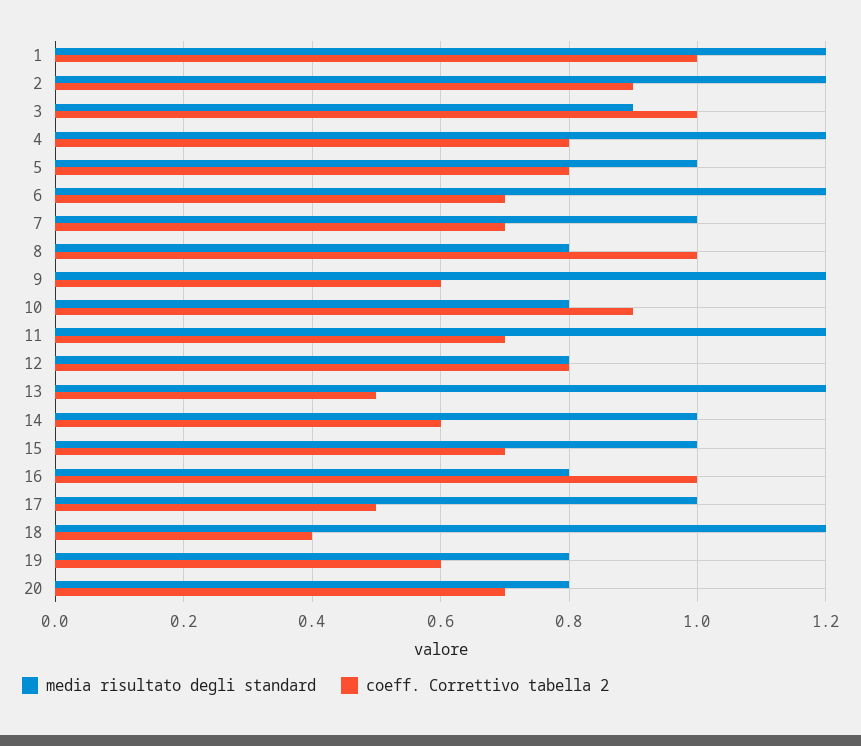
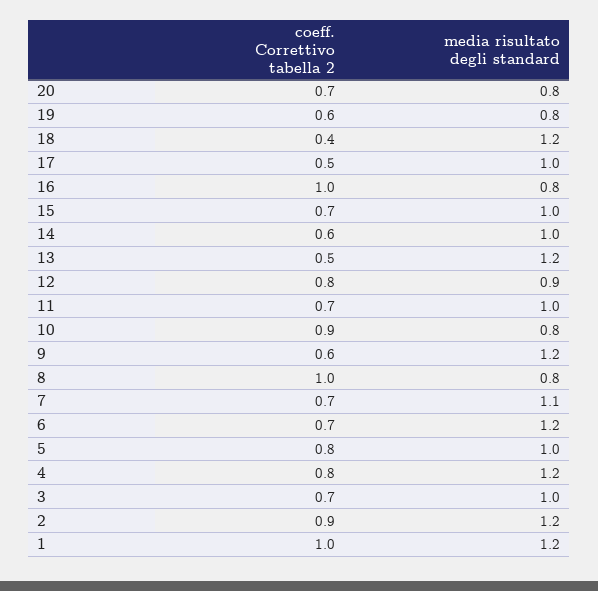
media risultato degli standard, 3: 0.9 -> 1
coeff. Correttivo tabella 2, 3: 1 -> 0.7
media risultato degli standard, 7: 1 -> 1.1
media risultato degli standard, 11: 1.2 -> 1
media risultato degli standard, 12: 0.8 -> 0.9

